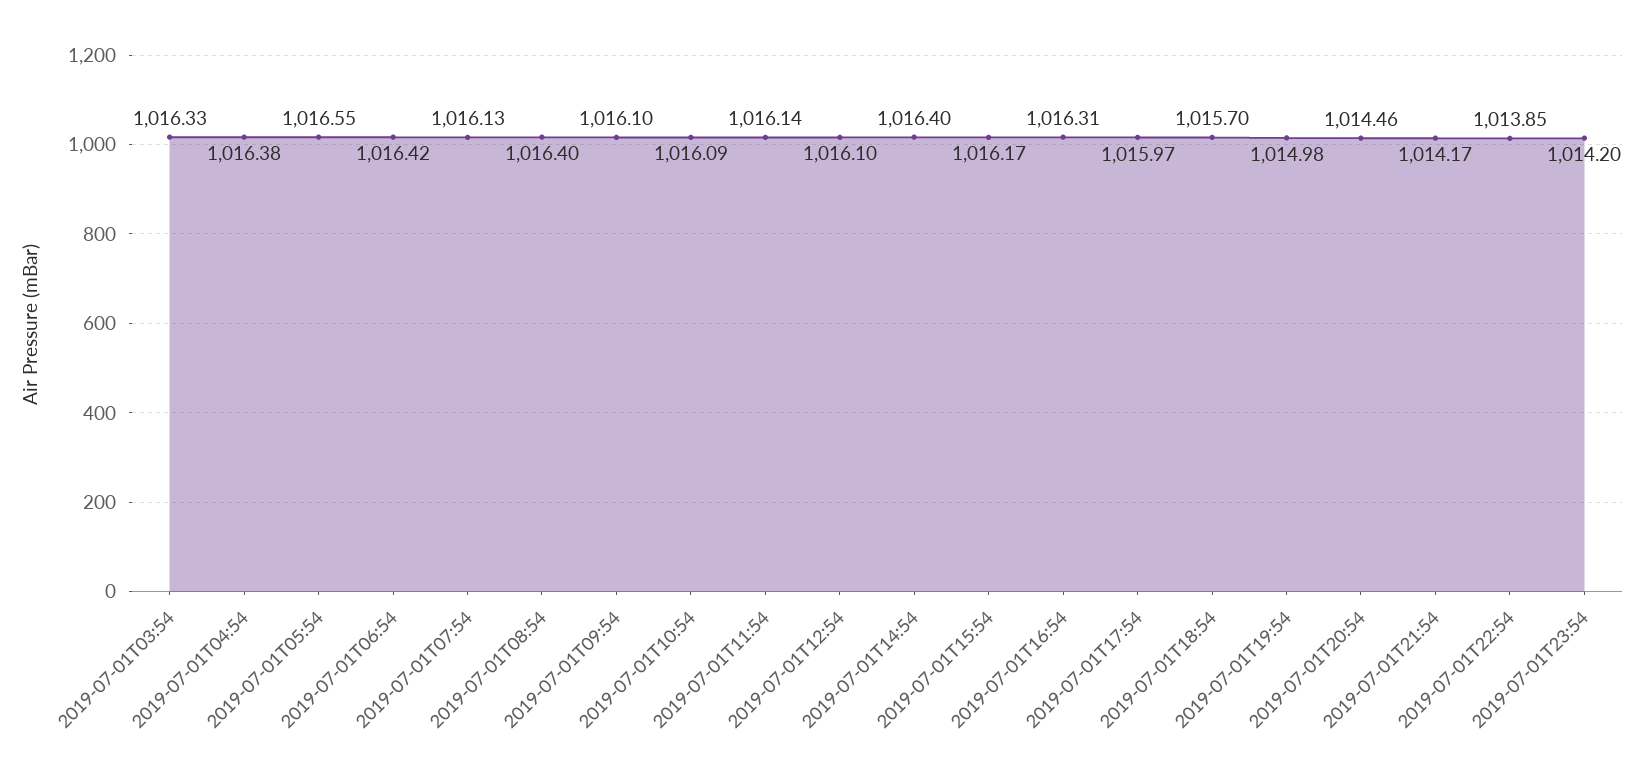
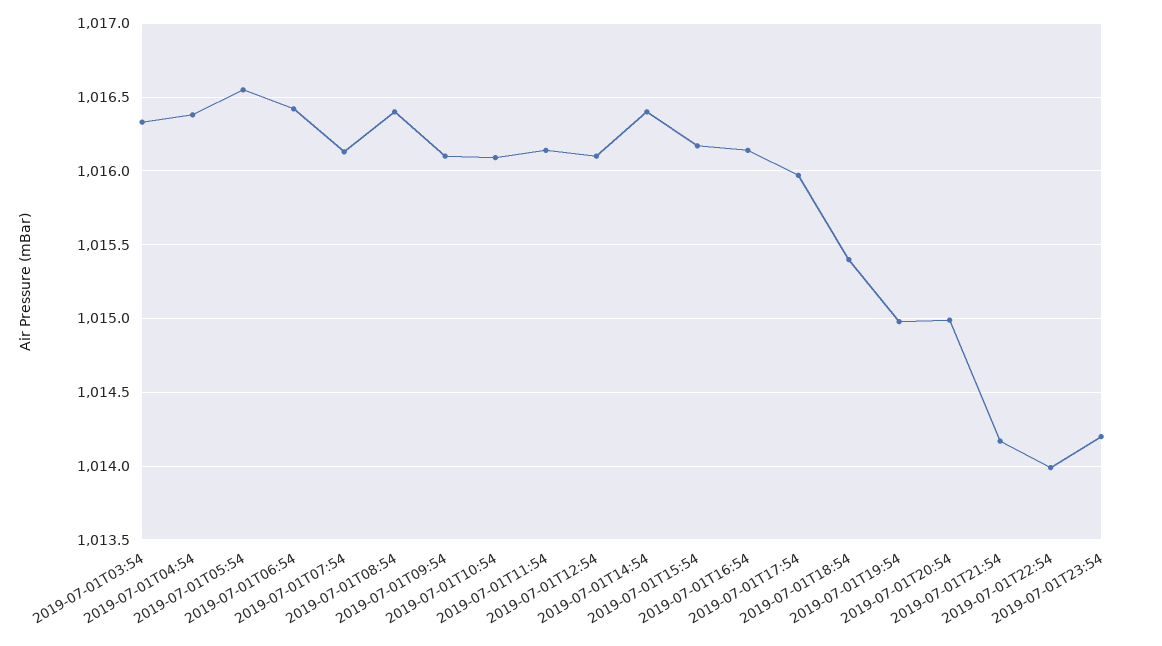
2019-07-01T16:54: 1016.31 -> 1016.15
2019-07-01T18:54: 1015.7 -> 1015.4
2019-07-01T20:54: 1014.46 -> 1015
2019-07-01T22:54: 1013.85 -> 1014

